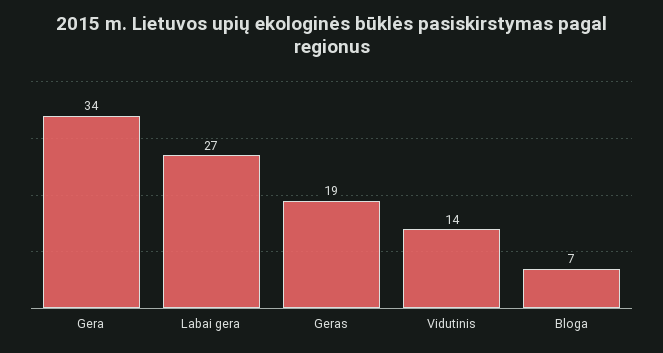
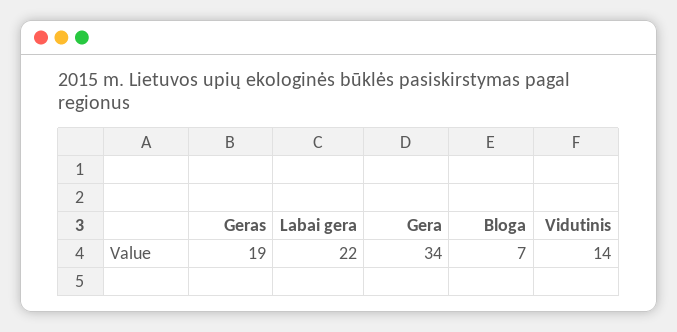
Labai gera: 27 -> 22

